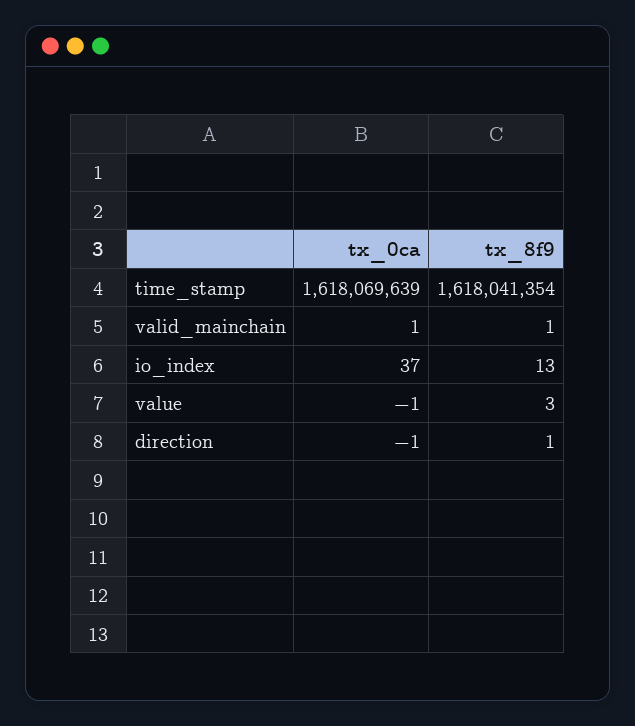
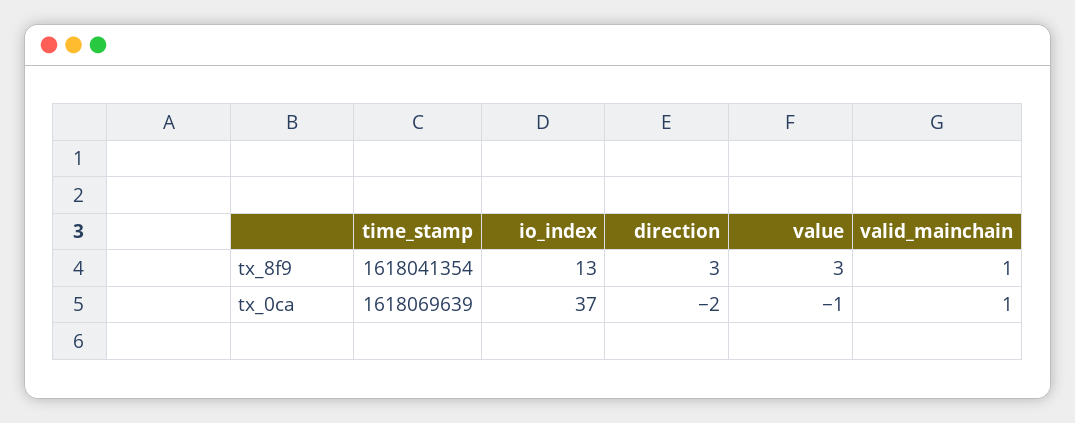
tx_0ca, direction: -1 -> -2
tx_8f9, direction: 1 -> 3

